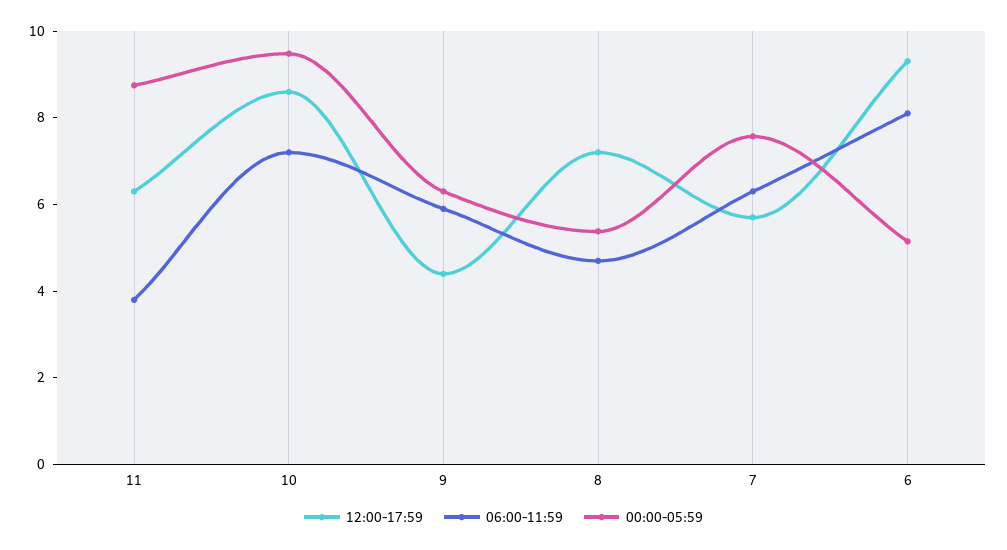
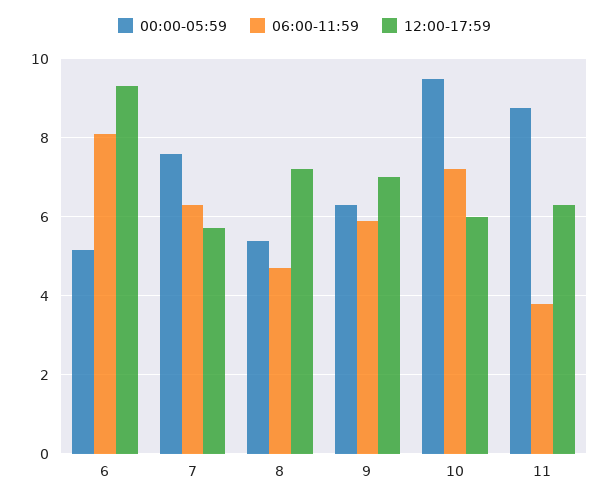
12:00-17:59, 10: 8.5 -> 6
12:00-17:59, 9: 4.5 -> 7

